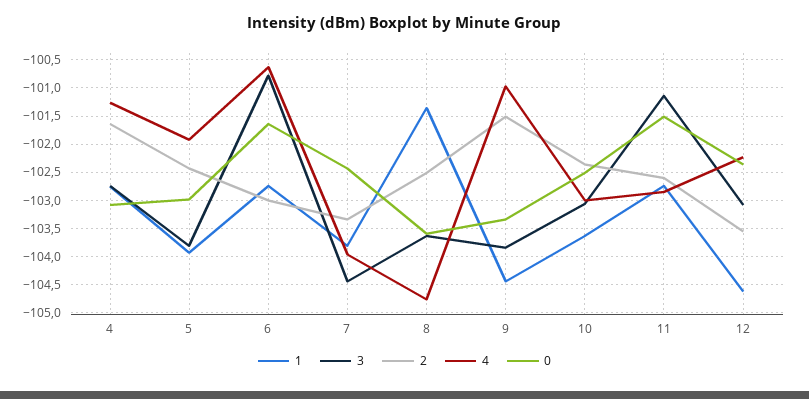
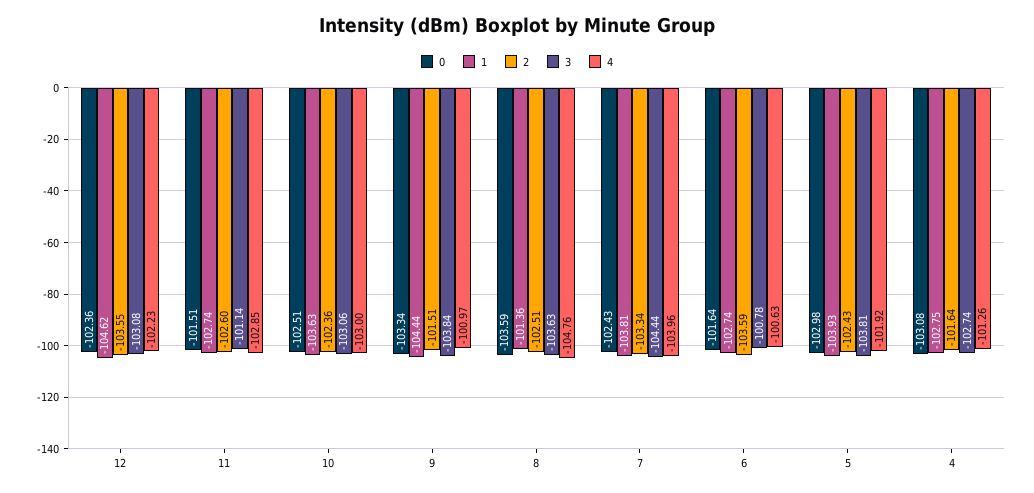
2, 6: -103 -> -103.59

